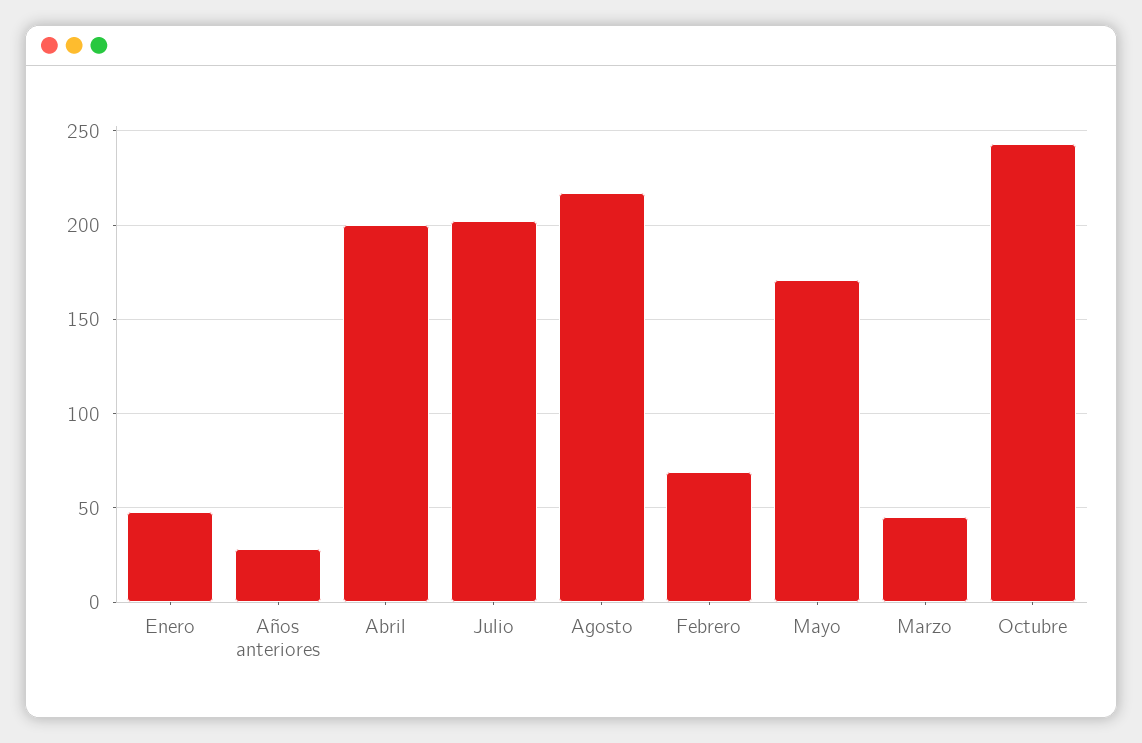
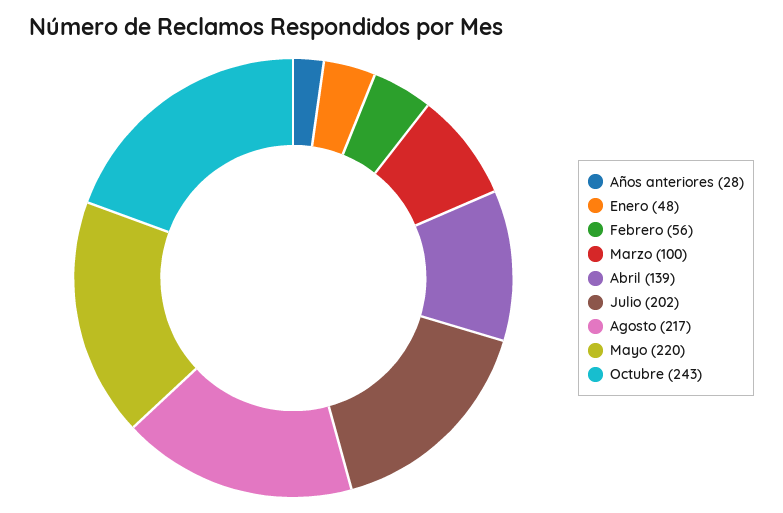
Abril: 200 -> 139
Febrero: 70 -> 56
Mayo: 170 -> 220
Marzo: 45 -> 100

